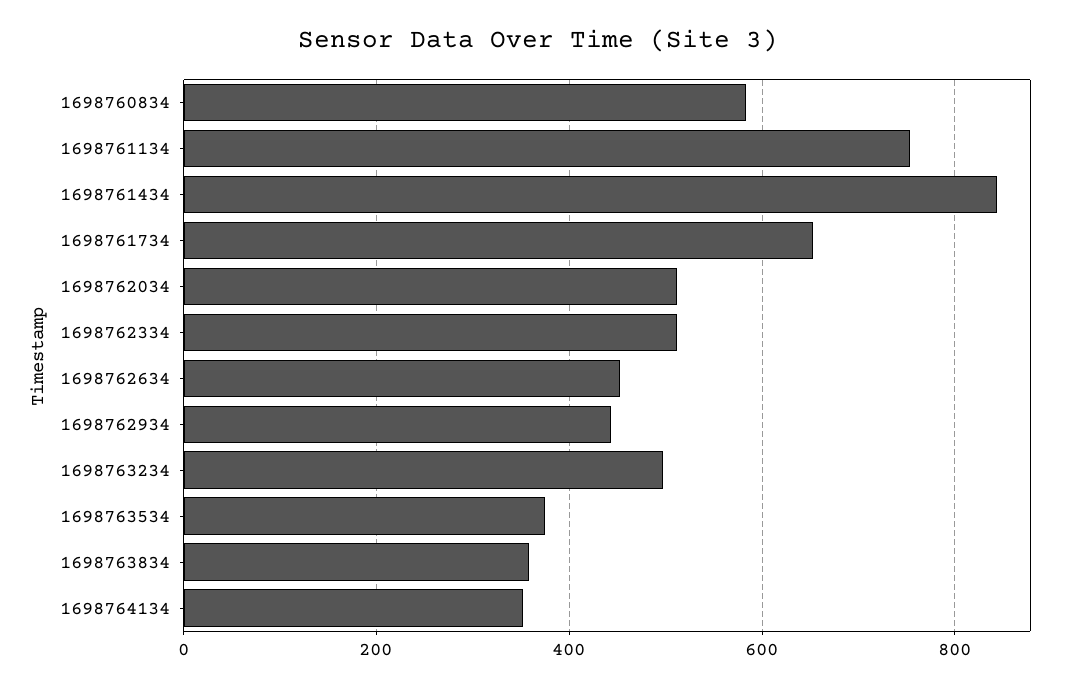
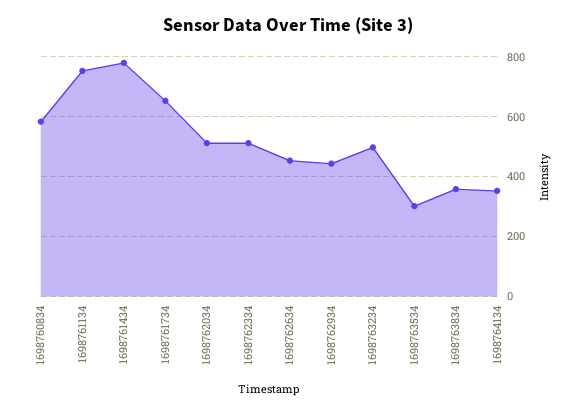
1698761434: 840 -> 775
1698763534: 380 -> 300

